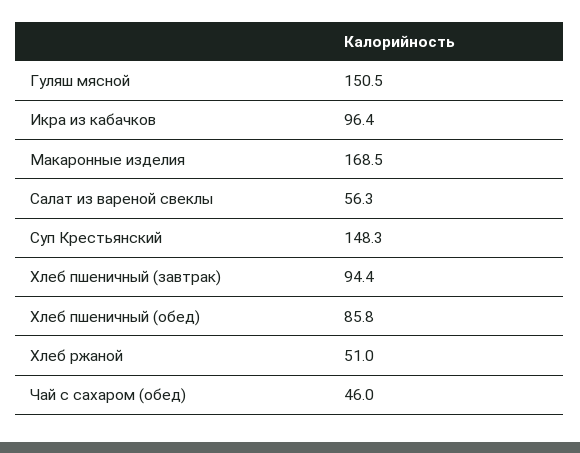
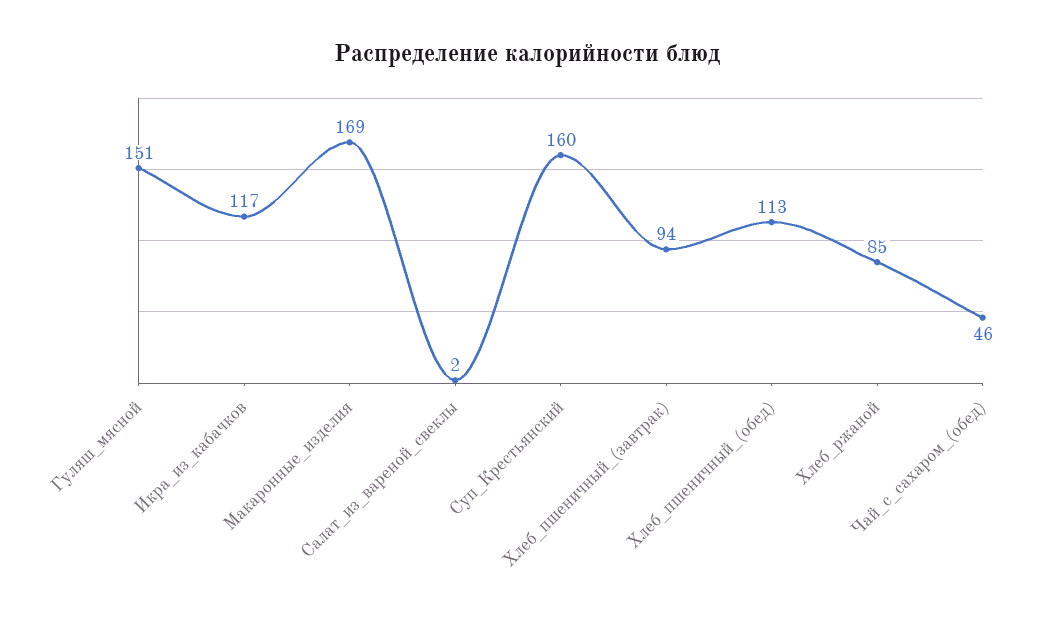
Икра из кабачков: 96.4 -> 117
Салат из вареной свеклы: 56.3 -> 2
Суп Крестьянский: 148.3 -> 160
Хлеб пшеничный (обед): 85.8 -> 113
Хлеб ржаной: 51 -> 85

